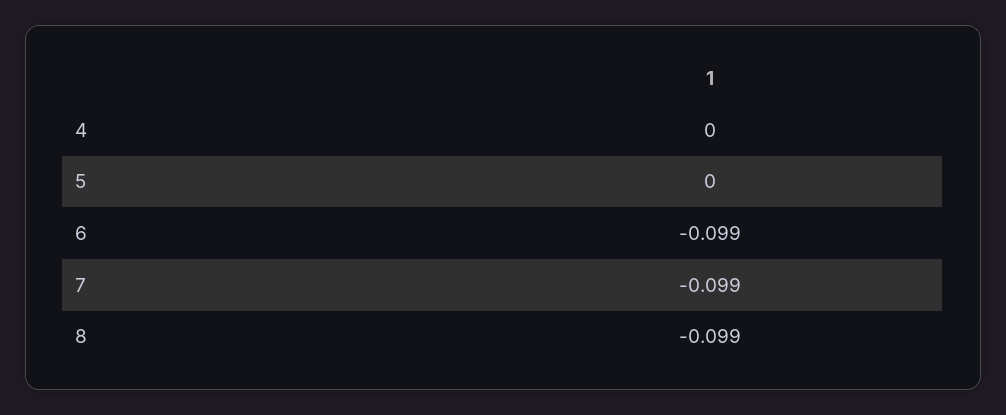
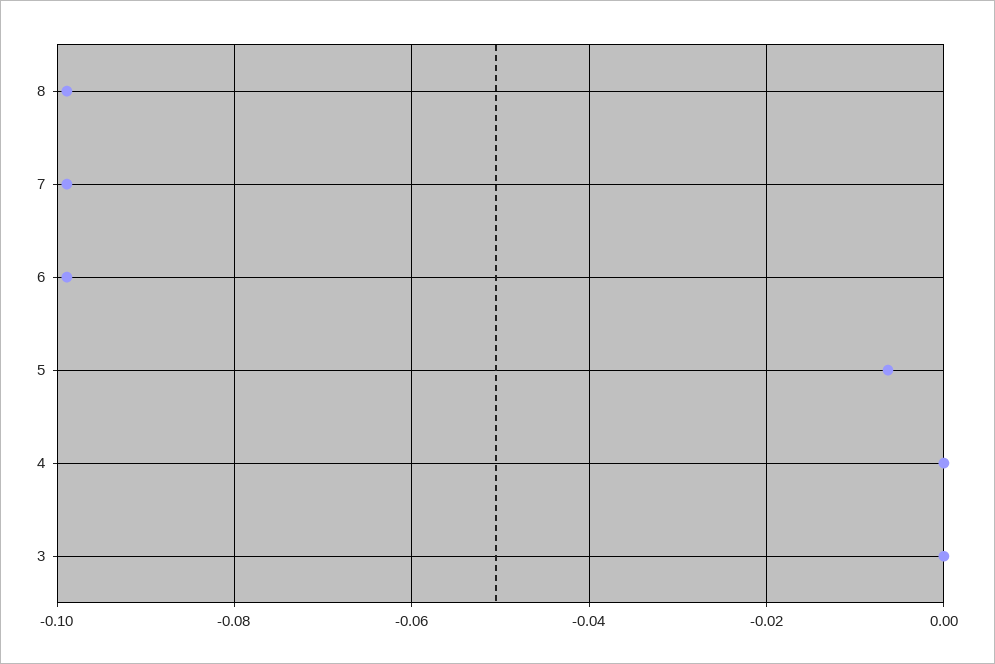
5: 0 -> -0.006
3: none -> 0

